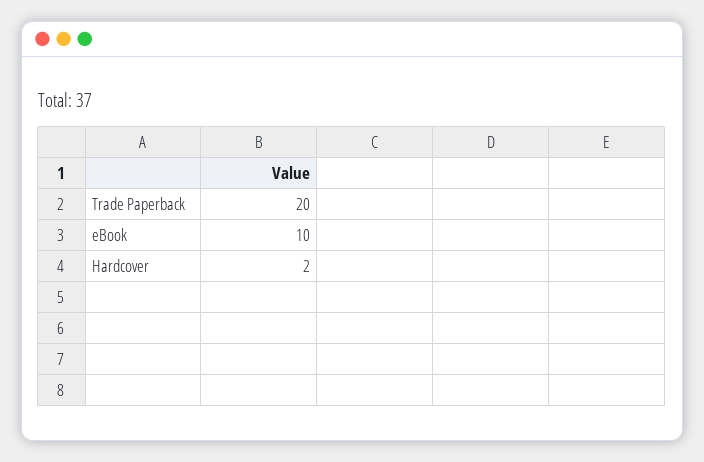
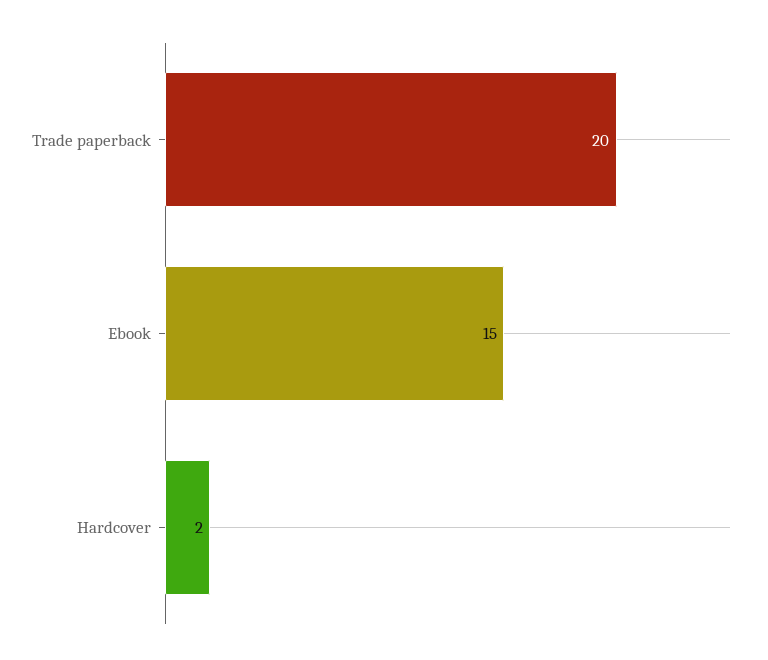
eBook: 10 -> 15

